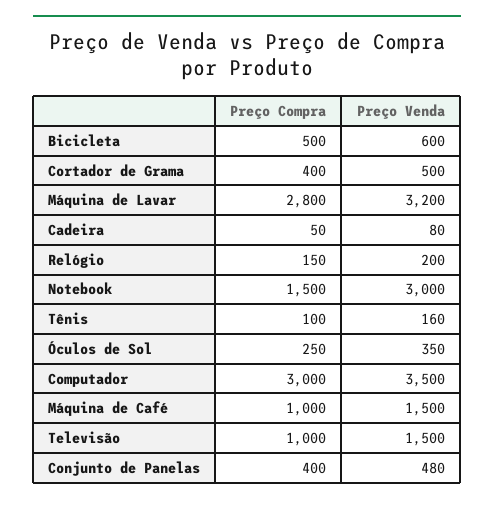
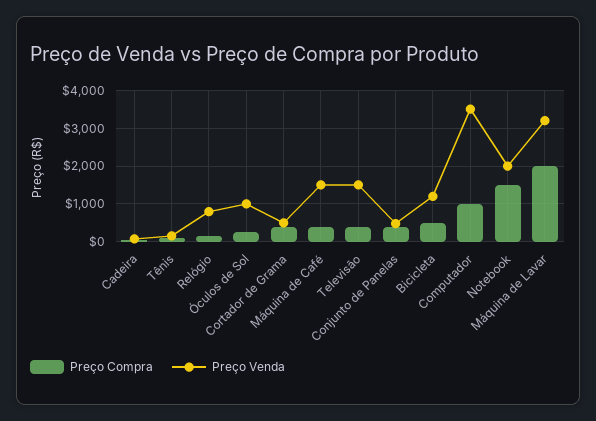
Preço Venda, Bicicleta: 600 -> 1200
Preço Compra, Máquina de Lavar: 2800 -> 2000
Preço Venda, Relógio: 200 -> 800
Preço Venda, Notebook: 3000 -> 2000
Preço Venda, Óculos de Sol: 350 -> 1000
Preço Compra, Computador: 3000 -> 1000
Preço Compra, Máquina de Café: 1000 -> 400
Preço Compra, Televisão: 1000 -> 400

